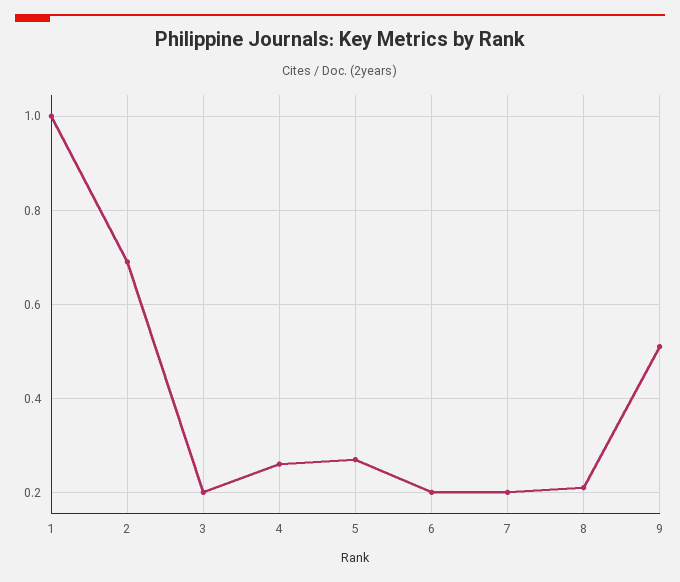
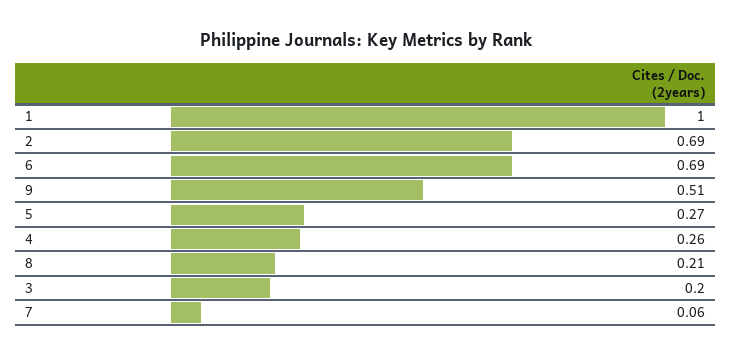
6: 0.2 -> 0.69
7: 0.2 -> 0.06

